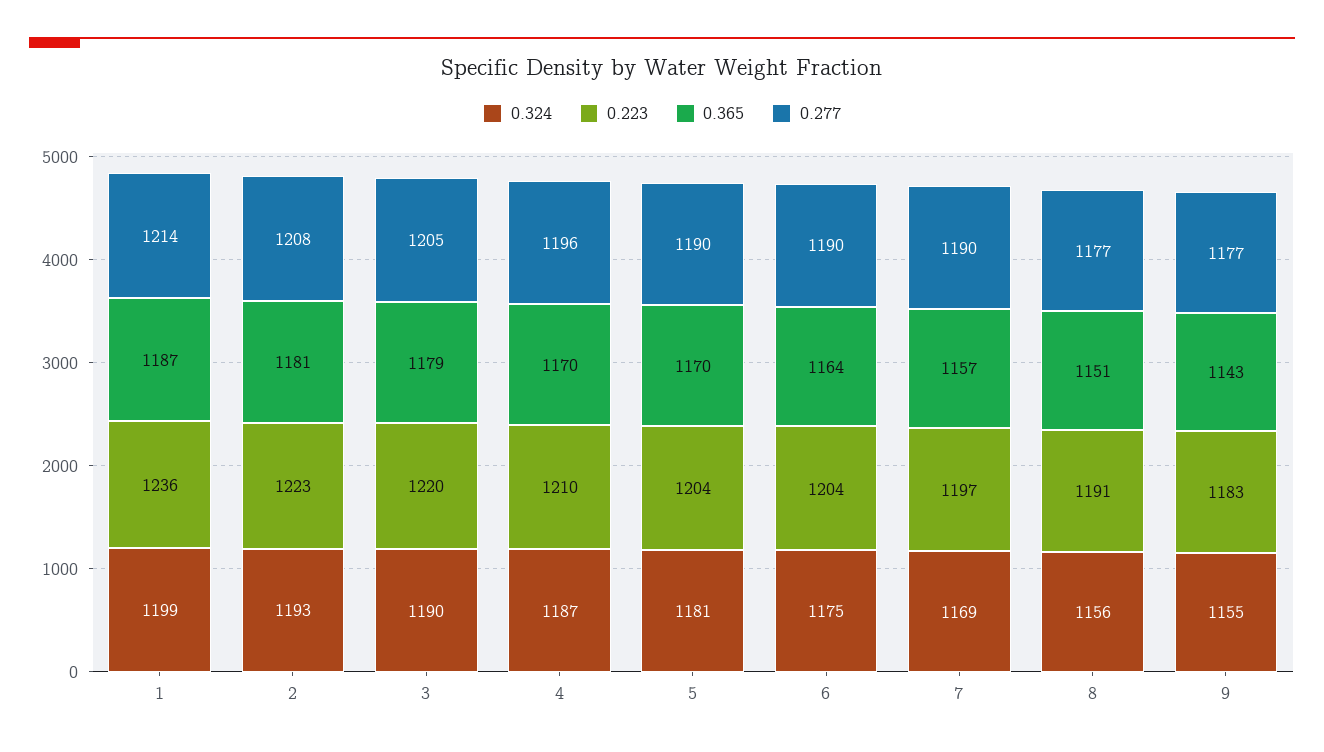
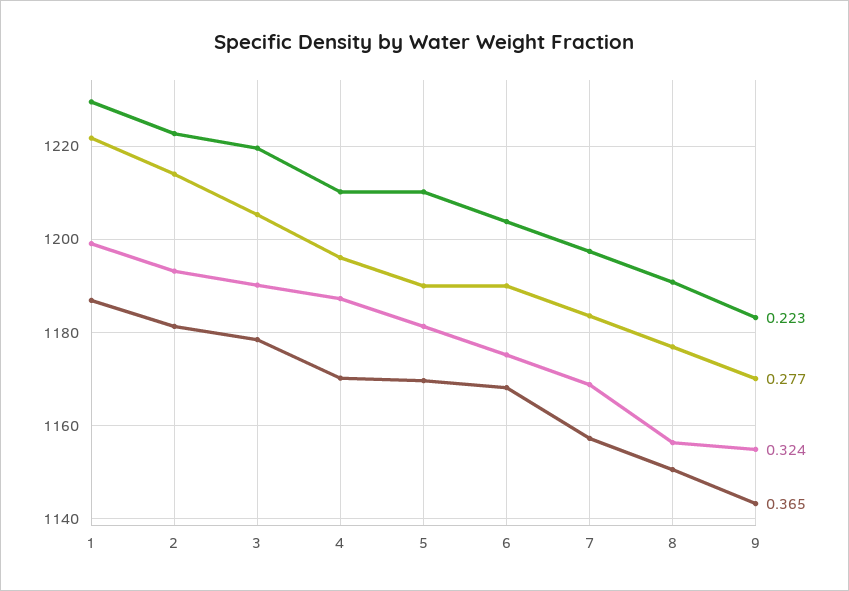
0.223, 1: 1236 -> 1230
0.277, 1: 1214 -> 1222
0.277, 2: 1208 -> 1214
0.223, 5: 1204 -> 1210
0.365, 6: 1164 -> 1168
0.277, 7: 1190 -> 1184
0.277, 9: 1177 -> 1170

